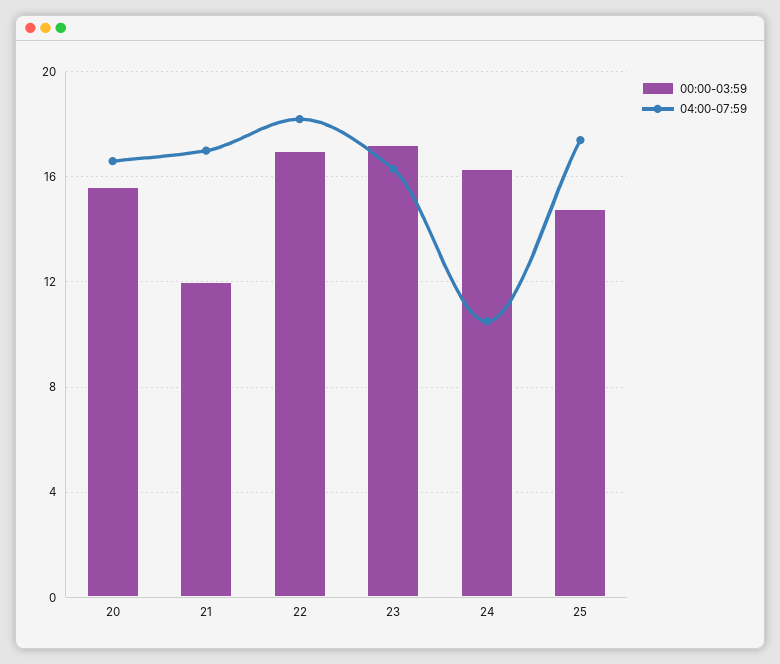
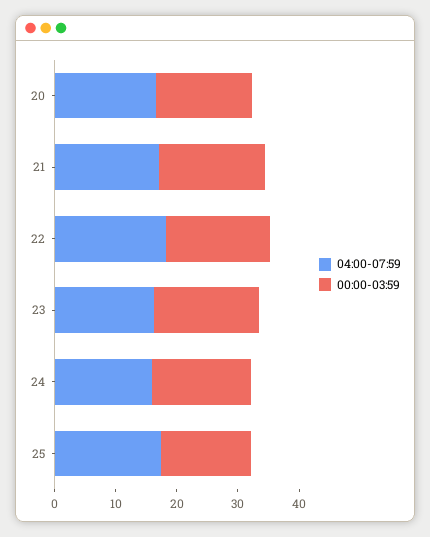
00:00-03:59, 21: 12 -> 18
04:00-07:59, 24: 10.5 -> 16

